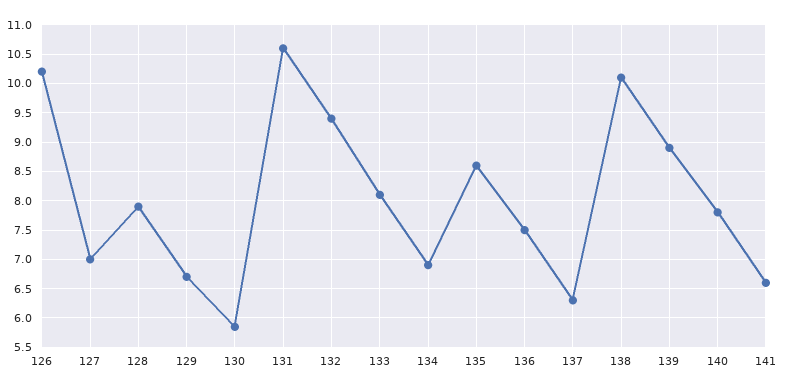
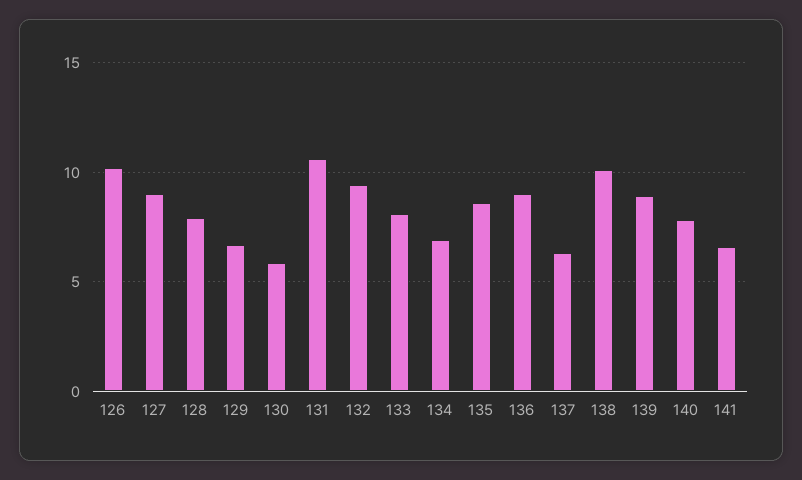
127: 7 -> 9
136: 7.5 -> 9

